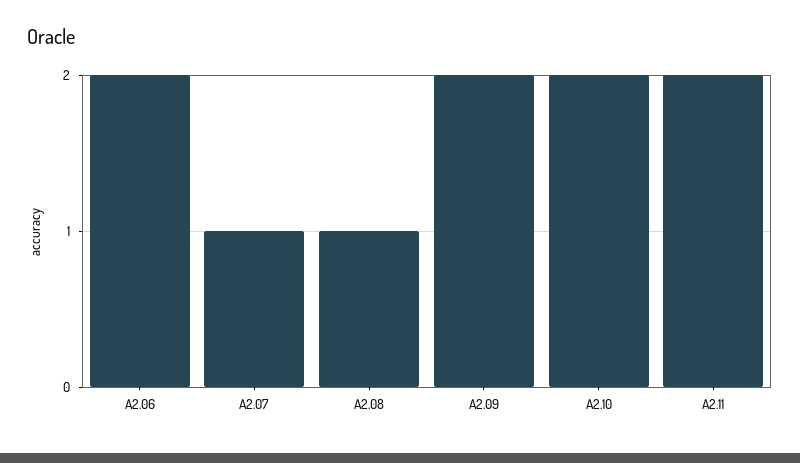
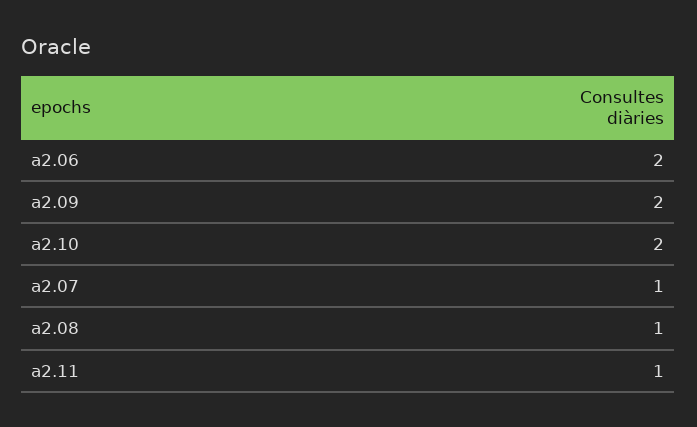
A2.11: 2 -> 1

